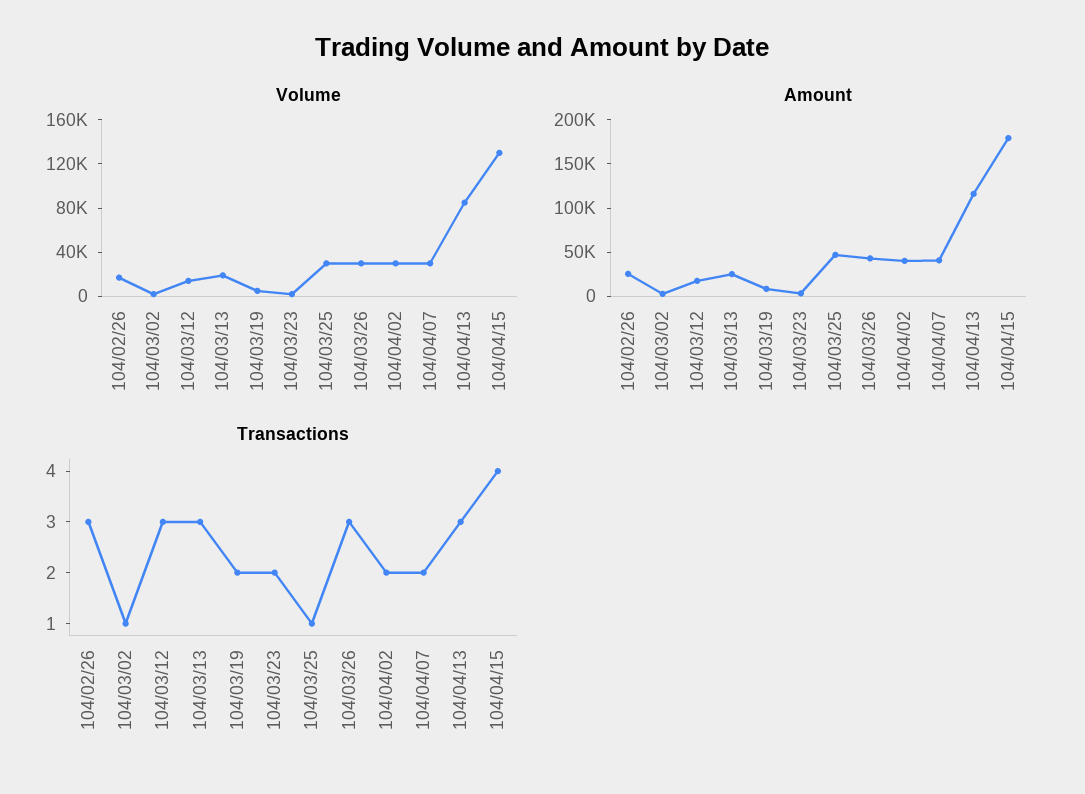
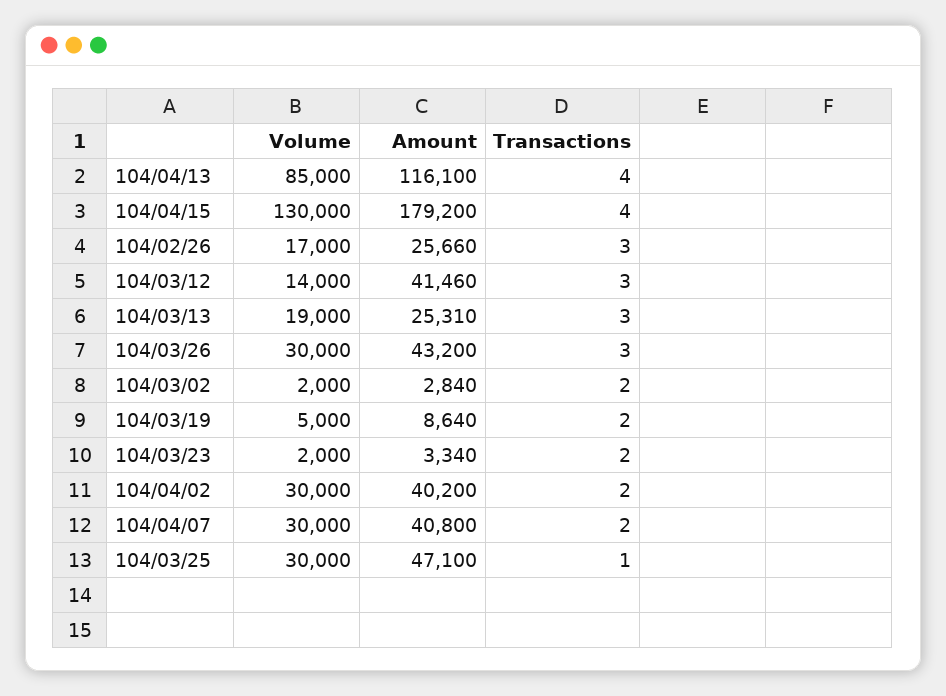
Amount, 104/03/12: 20000 -> 41460
Transactions, 104/03/02: 1 -> 2
Transactions, 104/04/13: 3 -> 4

